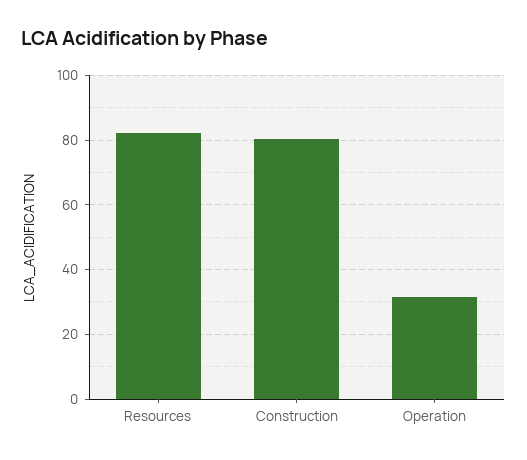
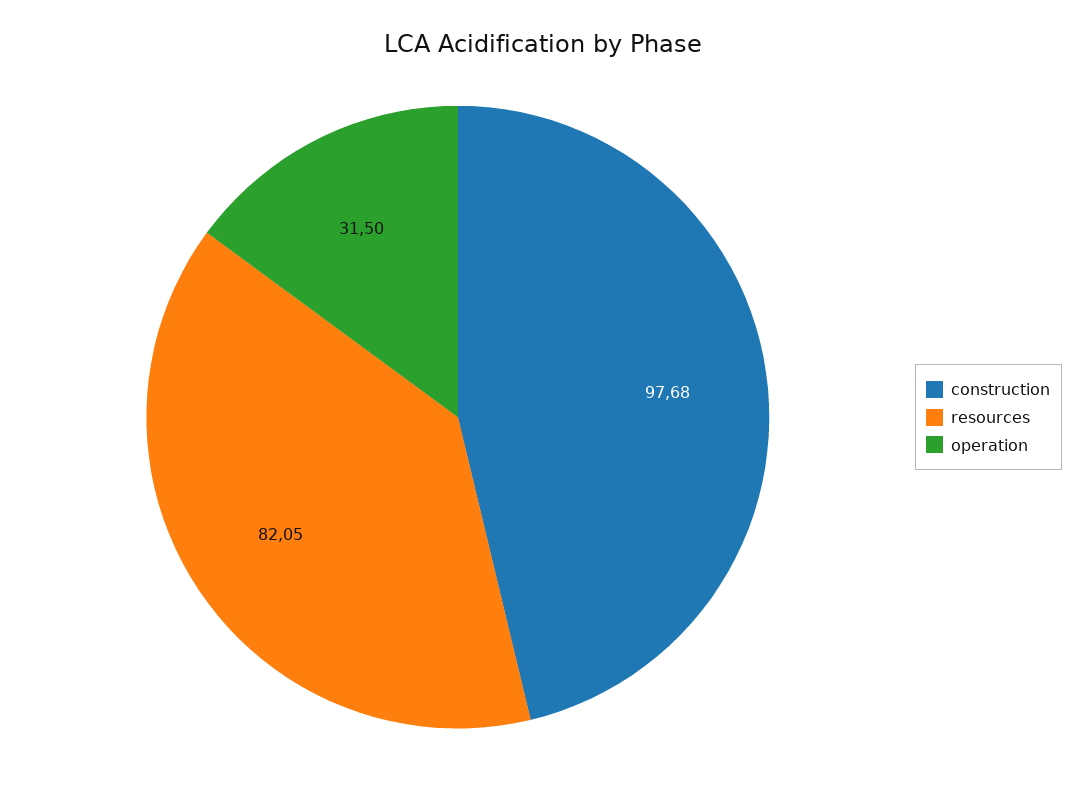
Construction: 80 -> 97.68

